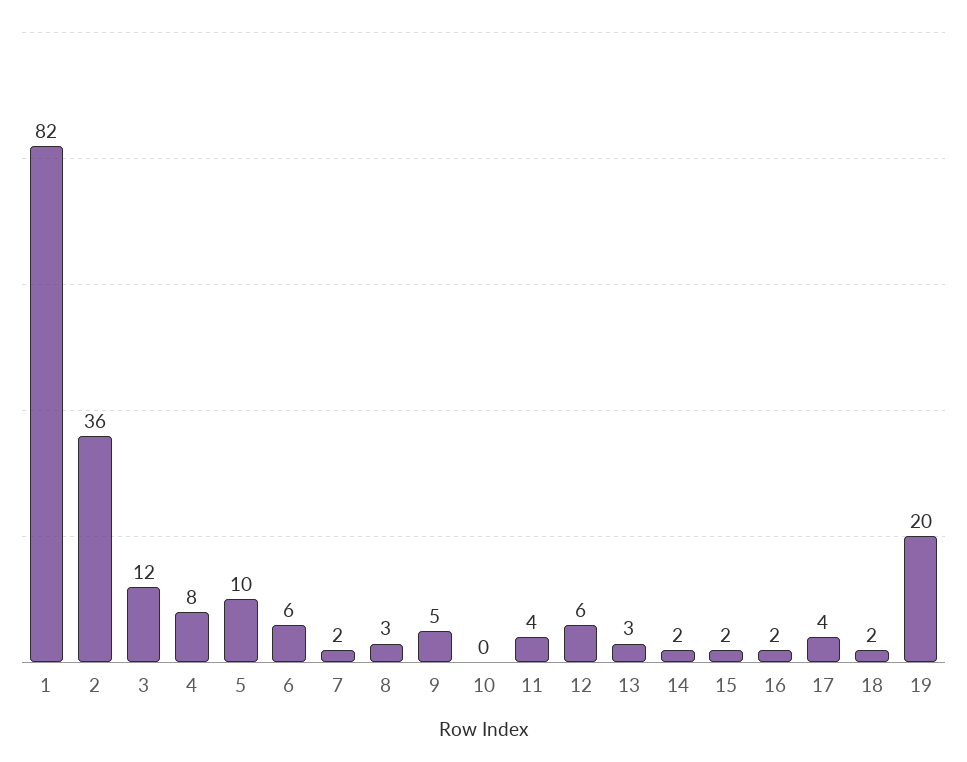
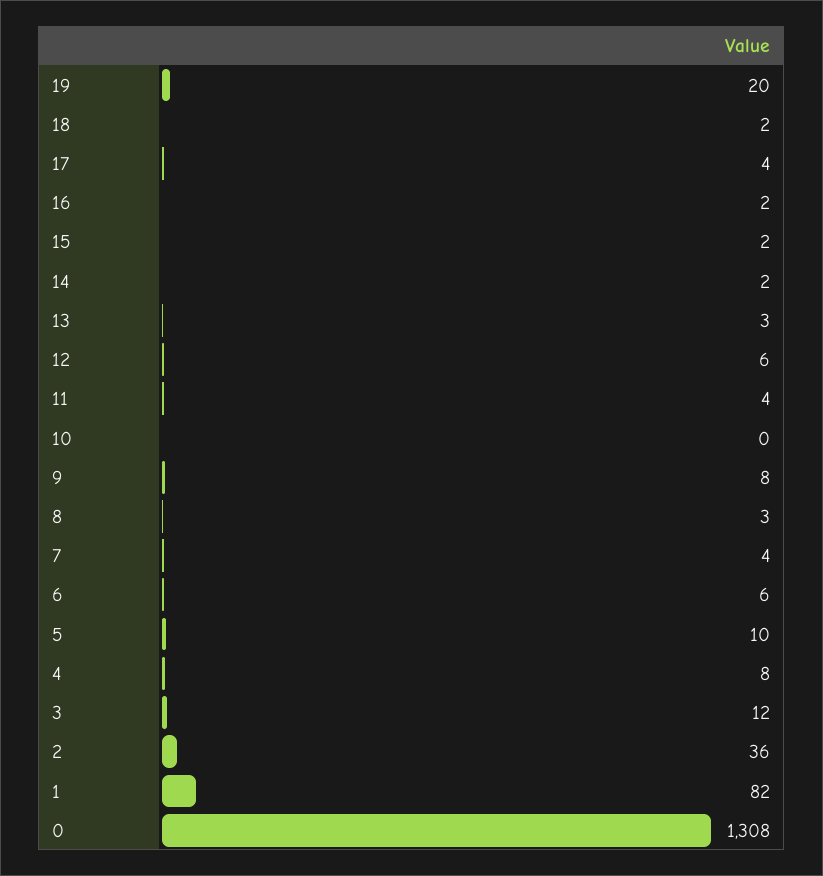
7: 2 -> 4
9: 5 -> 8
0: none -> 1308

